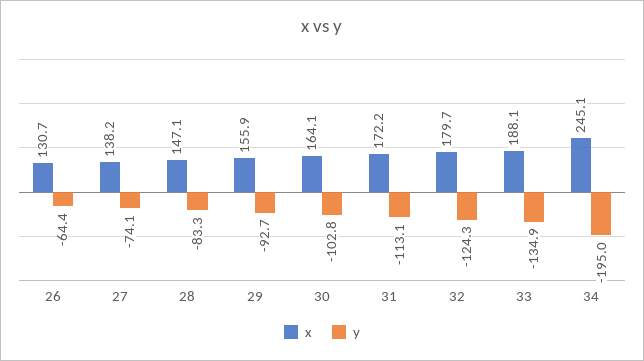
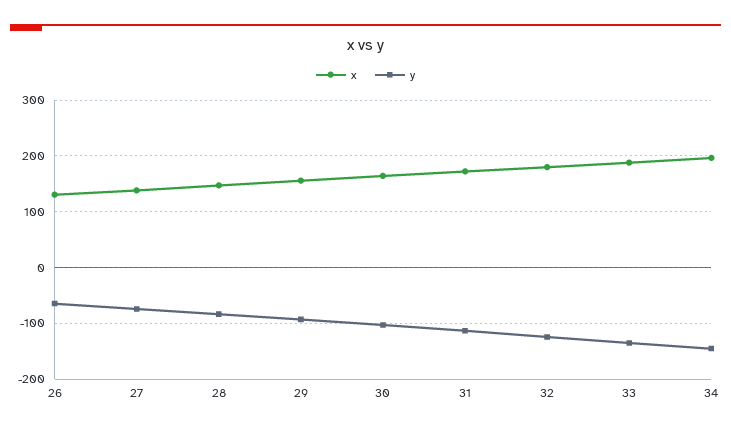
x, 34: 245.1 -> 200
y, 34: -195 -> -140

